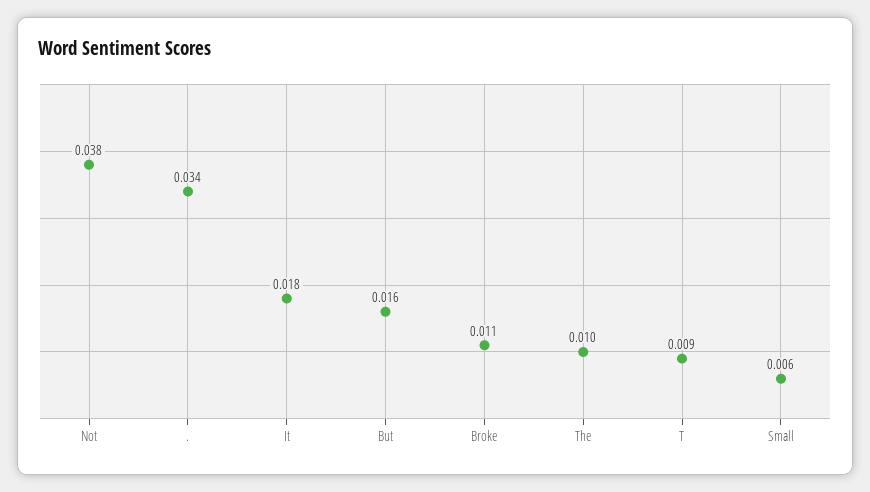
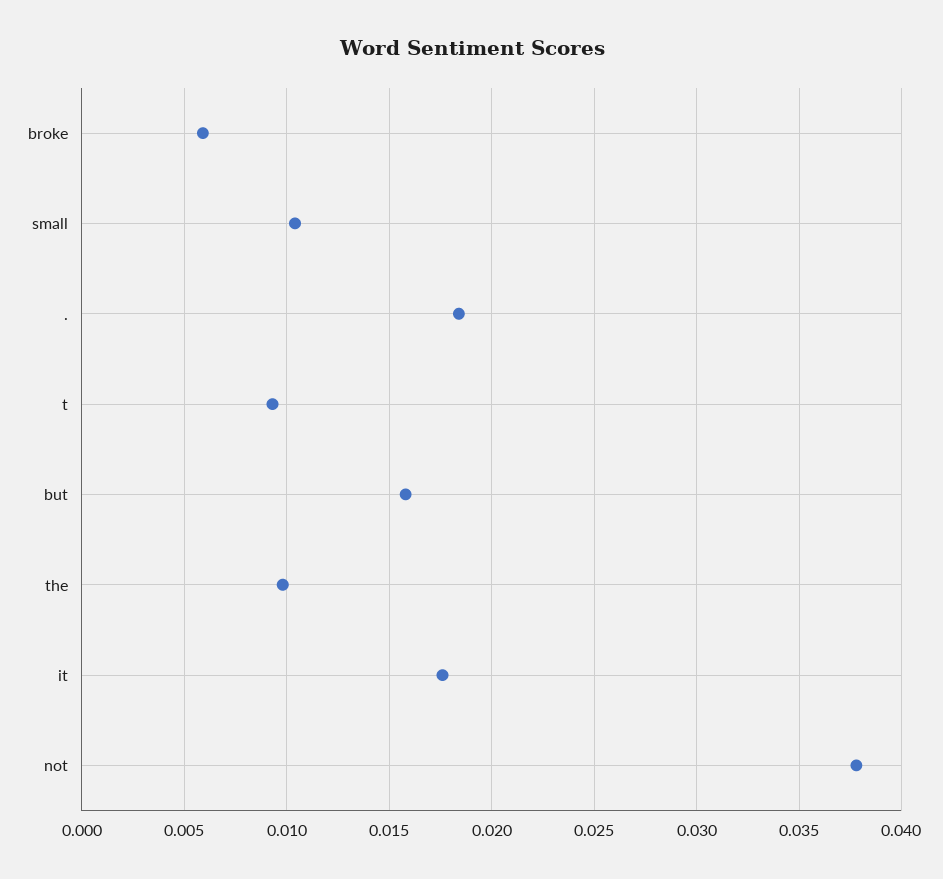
.: 0.034 -> 0.0185
Broke: 0.011 -> 0.006
Small: 0.006 -> 0.0105

